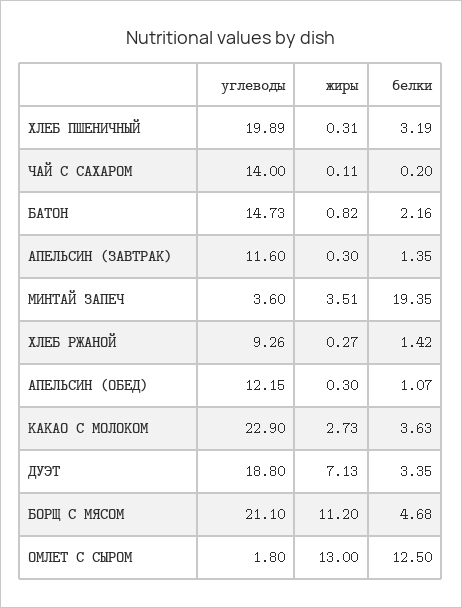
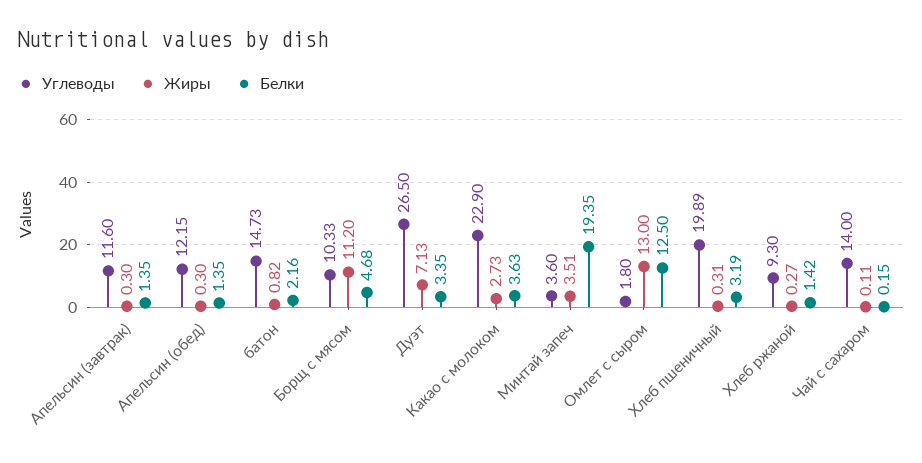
белки, ЧАЙ С САХАРОМ: 0.2 -> 0.15
углеводы, ХЛЕБ РЖАНОЙ: 9.26 -> 9.3
белки, АПЕЛЬСИН (ОБЕД): 1.07 -> 1.35
углеводы, ДУЭТ: 18.8 -> 26.5
углеводы, БОРЩ С МЯСОМ: 21.1 -> 10.33

